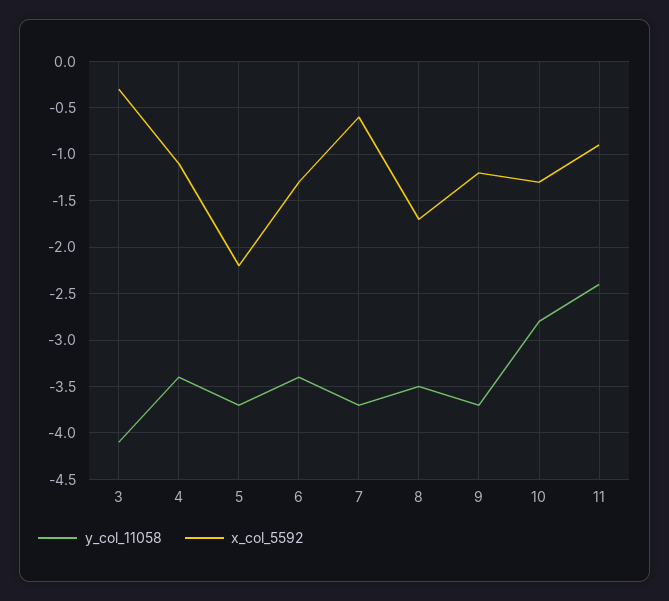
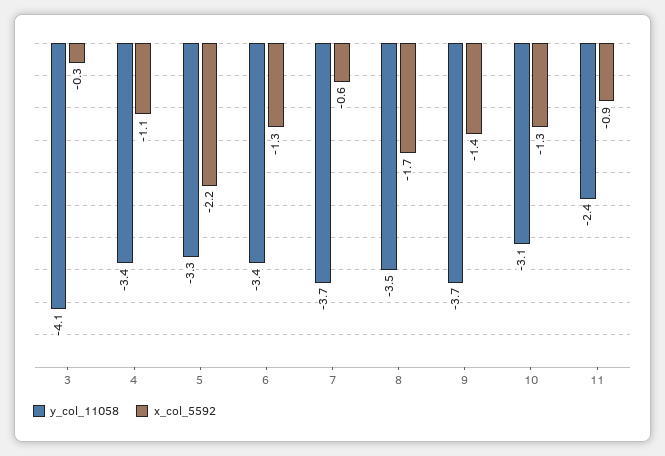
y_col_11058, 5: -3.7 -> -3.3
x_col_5592, 9: -1.2 -> -1.4
y_col_11058, 10: -2.8 -> -3.1

